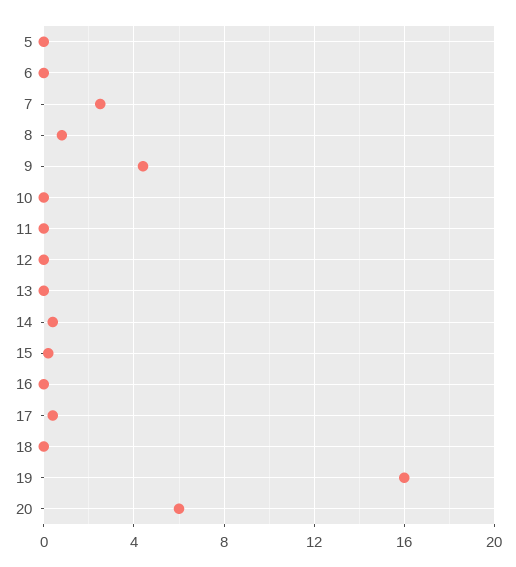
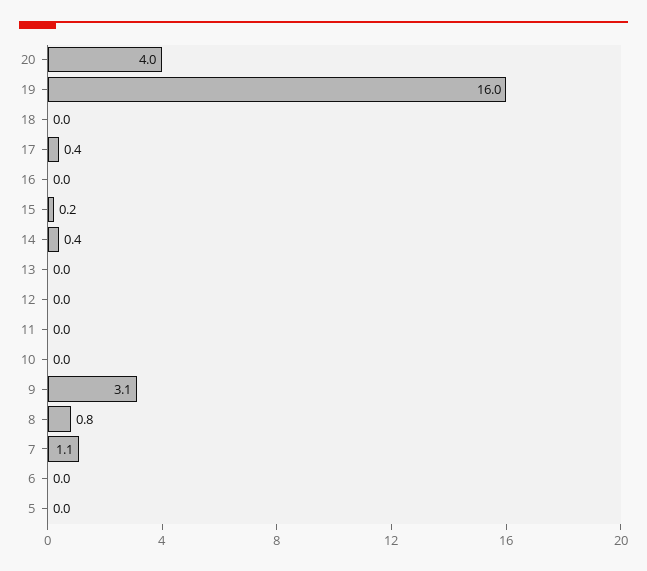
7: 2.5 -> 1.1
9: 4.5 -> 3.1
20: 6 -> 4

